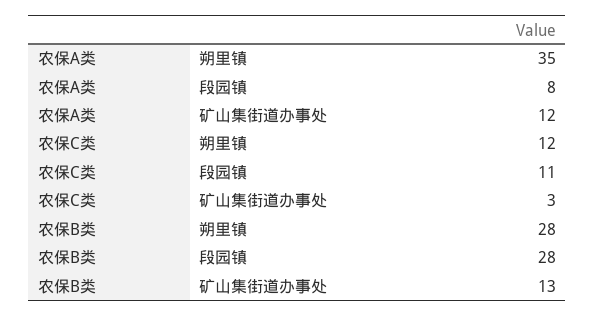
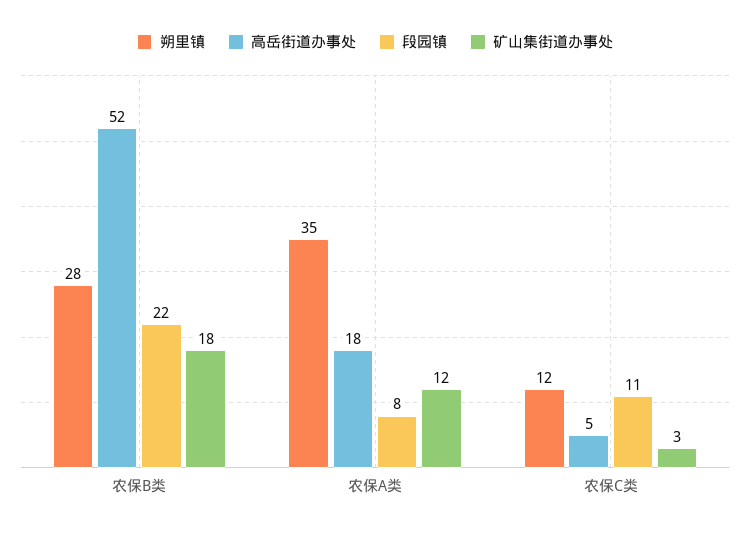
段园镇, 农保B类: 28 -> 22
矿山集街道办事处, 农保B类: 13 -> 18
高岳街道办事处, 农保B类: none -> 52
高岳街道办事处, 农保A类: none -> 18
高岳街道办事处, 农保C类: none -> 5

